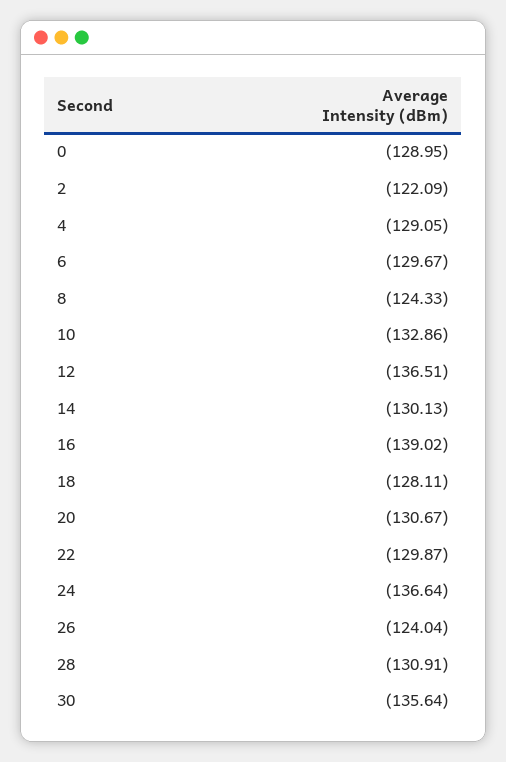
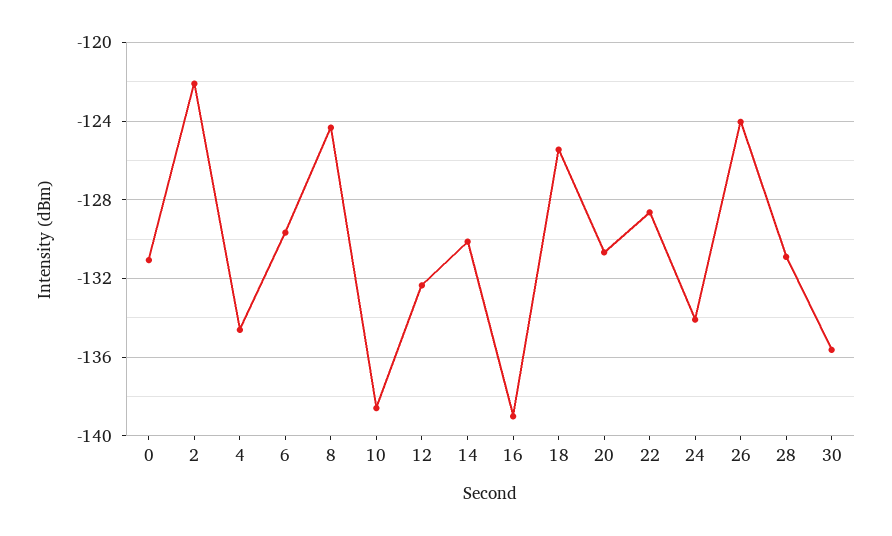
0: -128.95 -> -131
4: -129.05 -> -134.5
10: -132.86 -> -138.5
12: -136.51 -> -132.5
18: -128.11 -> -125.5
22: -129.87 -> -128.5
24: -136.64 -> -134

